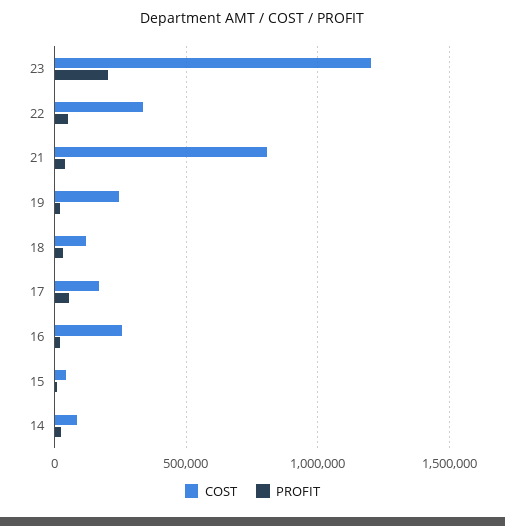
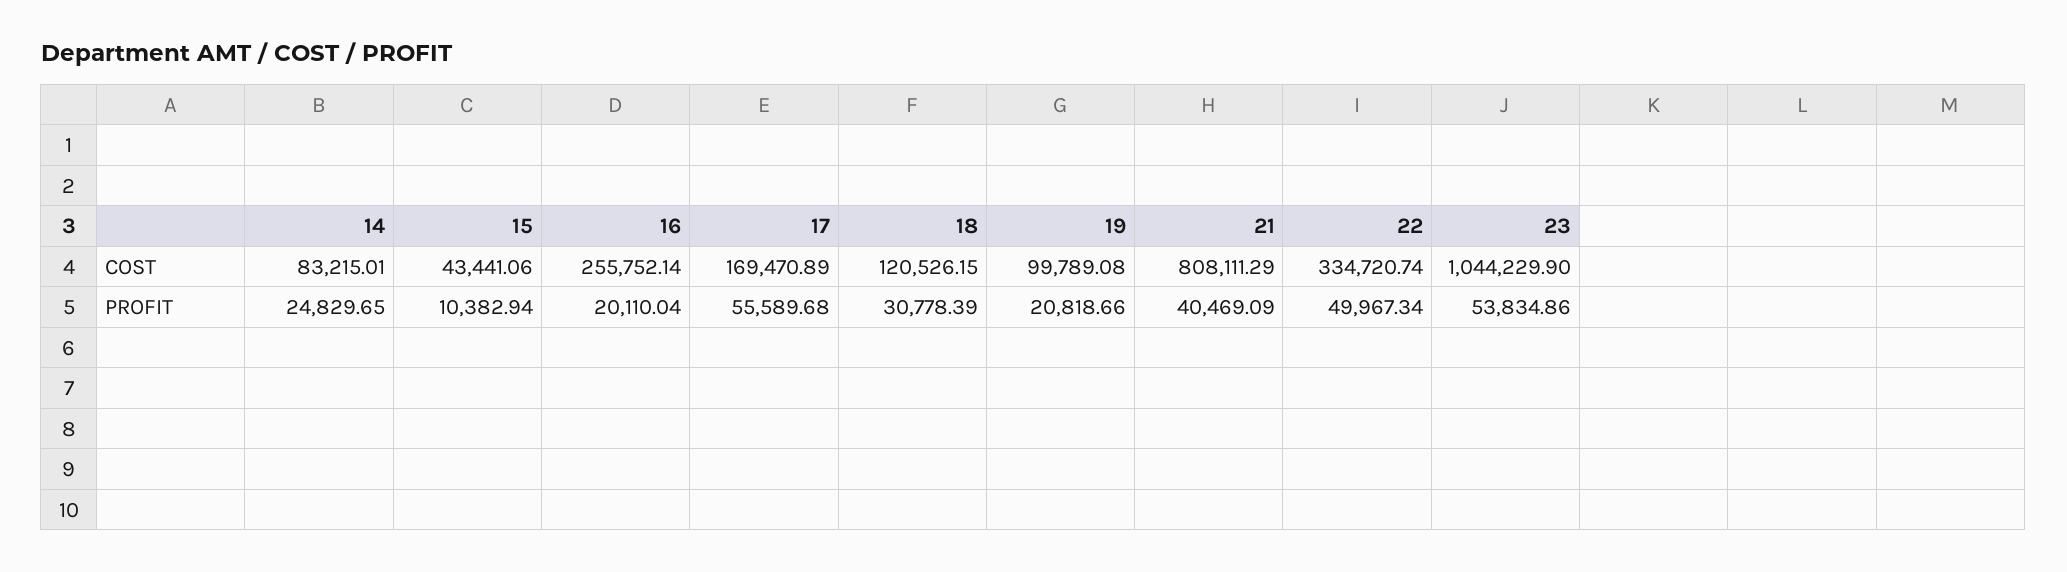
COST, 23: 1200000 -> 1044229.9
PROFIT, 23: 200000 -> 53834.86
COST, 19: 250000 -> 99789.08

